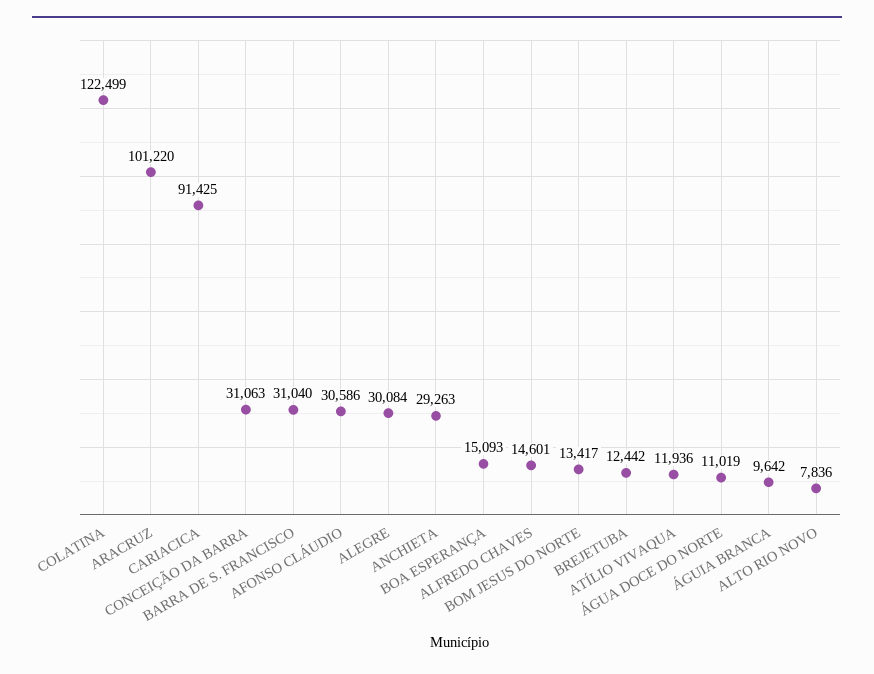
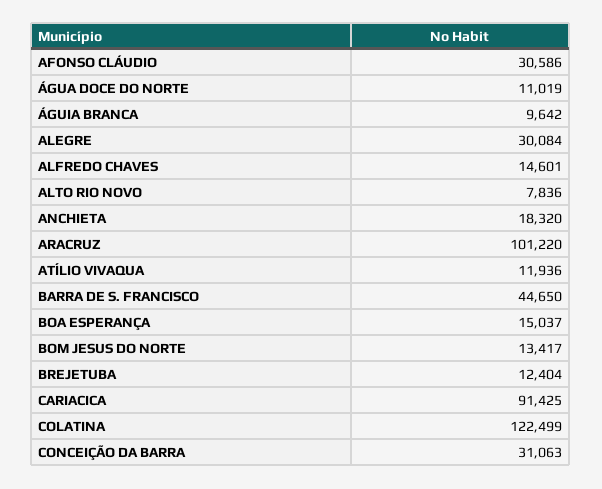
BARRA DE S. FRANCISCO: 31040 -> 44650
ANCHIETA: 29263 -> 18320
BOA ESPERANÇA: 15093 -> 15037
BREJETUBA: 12442 -> 12404

